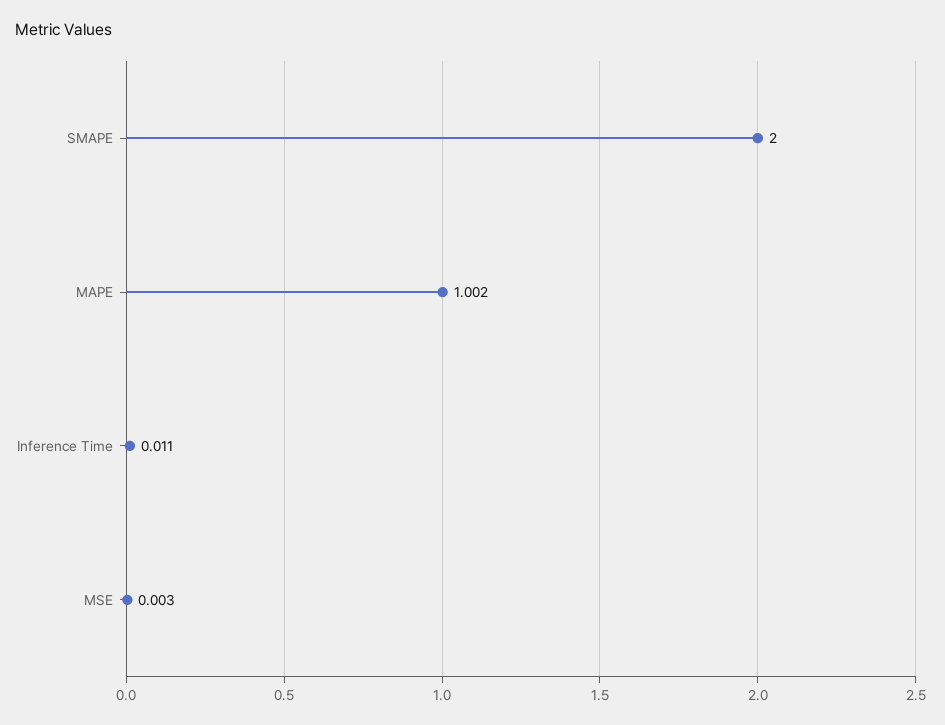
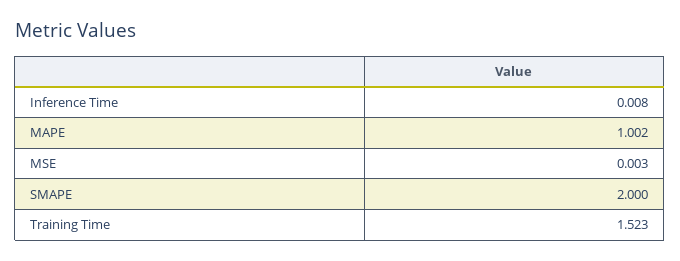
Inference Time: 0.011 -> 0.008
Training Time: none -> 1.523

